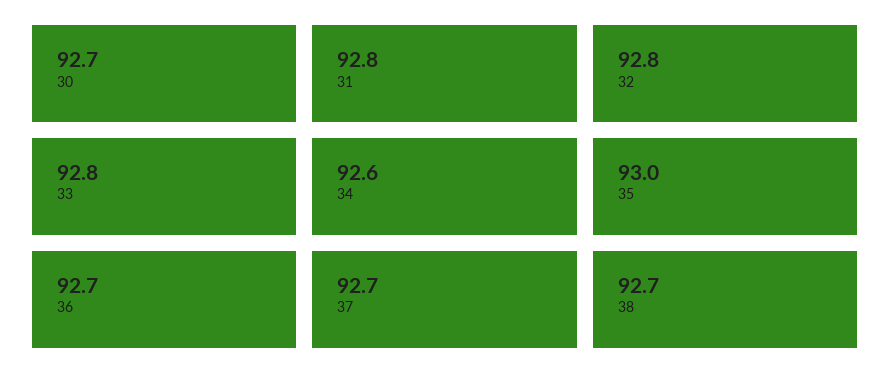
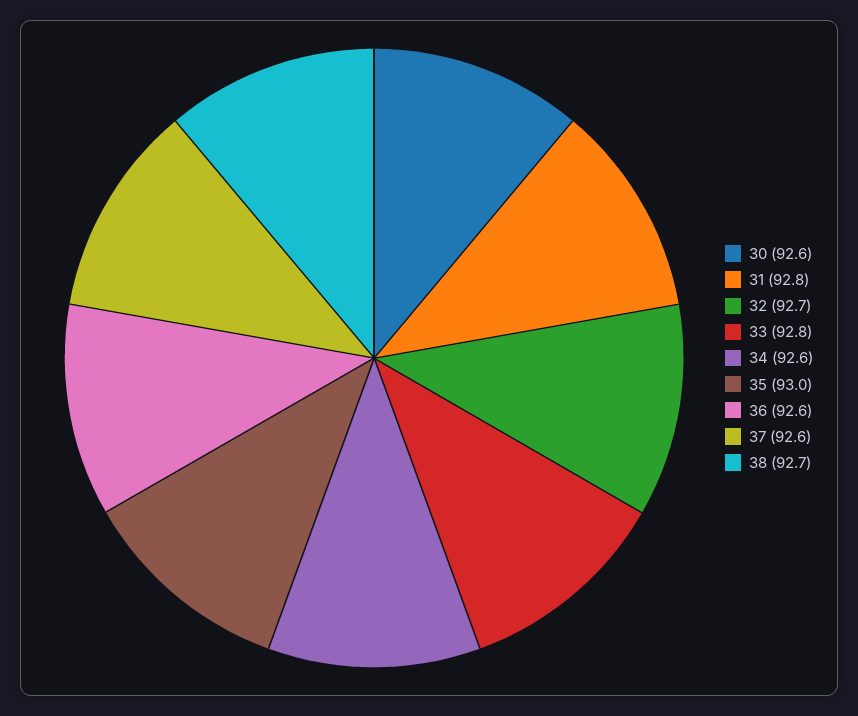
30: 92.7 -> 92.6
32: 92.8 -> 92.7
36: 92.7 -> 92.6
37: 92.7 -> 92.6

